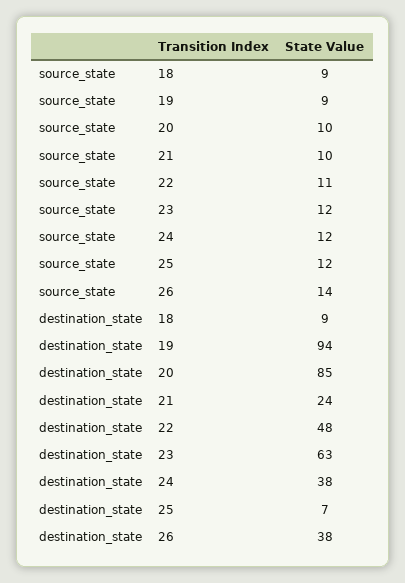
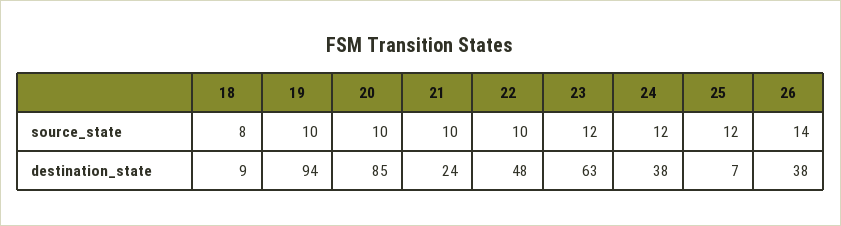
source_state, 18: 9 -> 8
source_state, 19: 9 -> 10
source_state, 22: 11 -> 10

